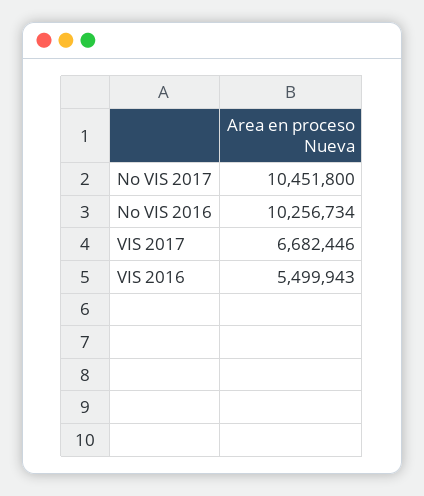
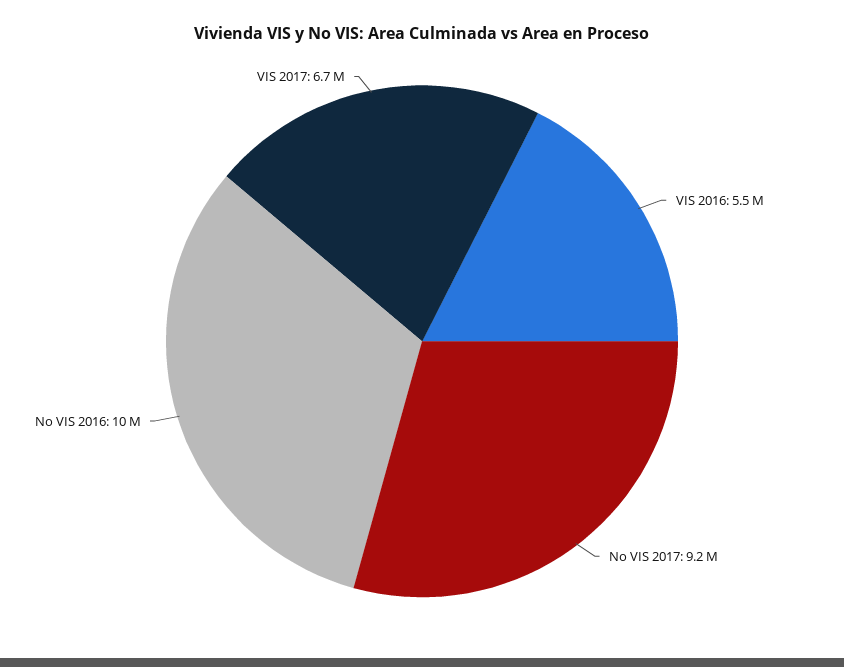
No VIS 2017: 10451800 -> 9200000

